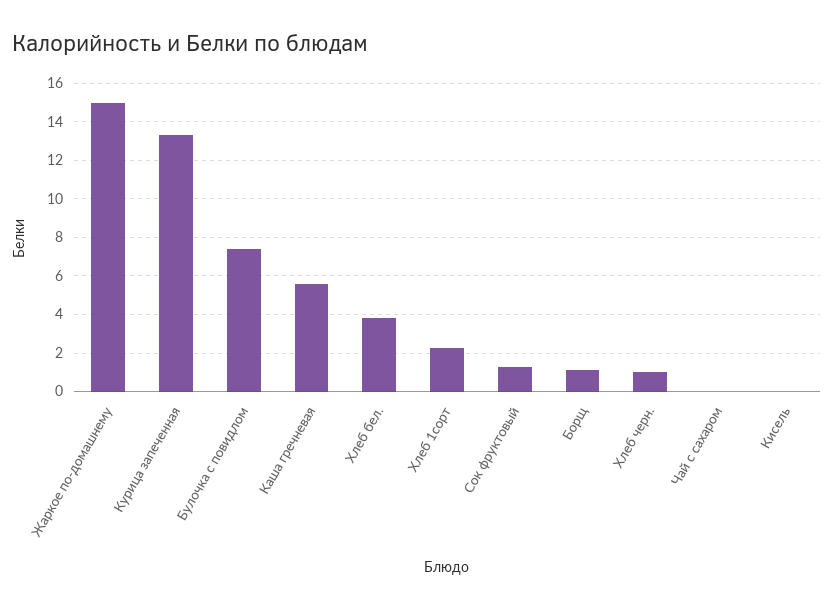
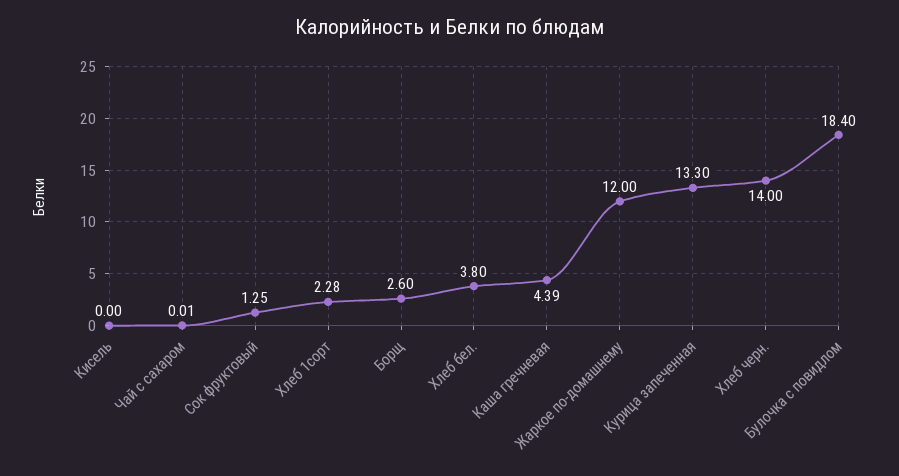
Жаркое по-домашнему: 15 -> 12
Булочка с повидлом: 7.5 -> 18.4
Каша гречневая: 5.5 -> 4.39
Борщ: 1 -> 2.6
Хлеб черн.: 1 -> 14

